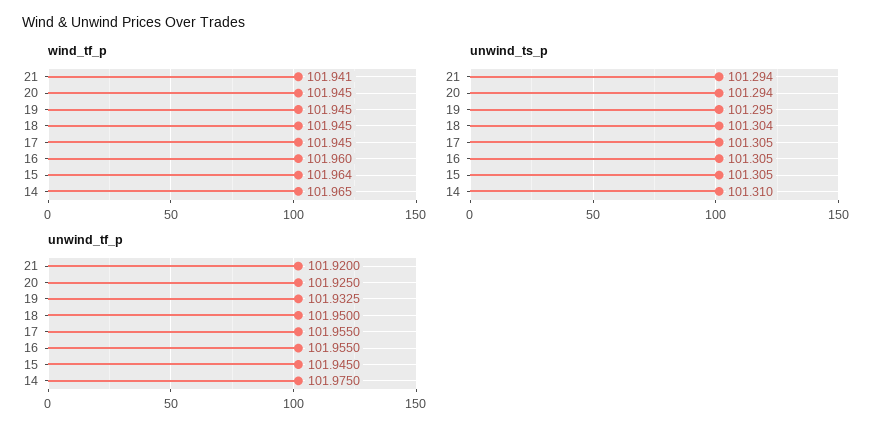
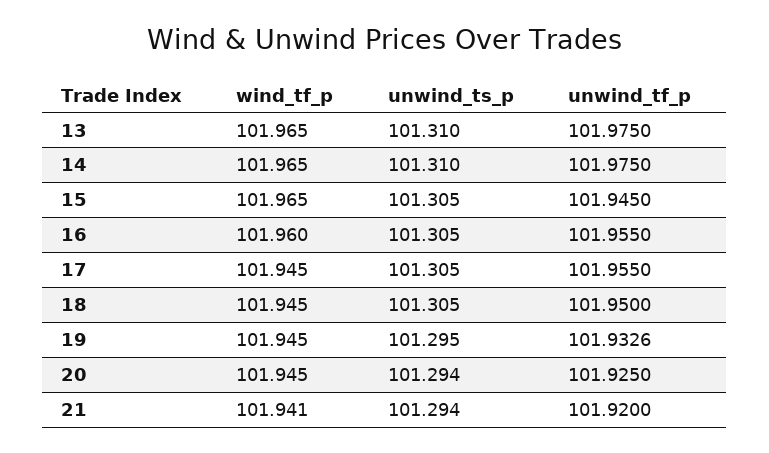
wind_tf_p, 15: 101.964 -> 101.965
unwind_ts_p, 18: 101.304 -> 101.305
unwind_tf_p, 19: 101.9325 -> 101.9326
wind_tf_p, 13: none -> 101.965
unwind_ts_p, 13: none -> 101.31
unwind_tf_p, 13: none -> 101.975

